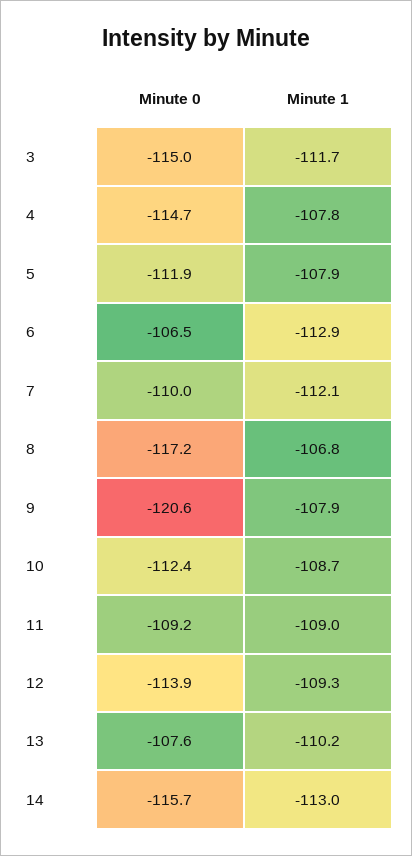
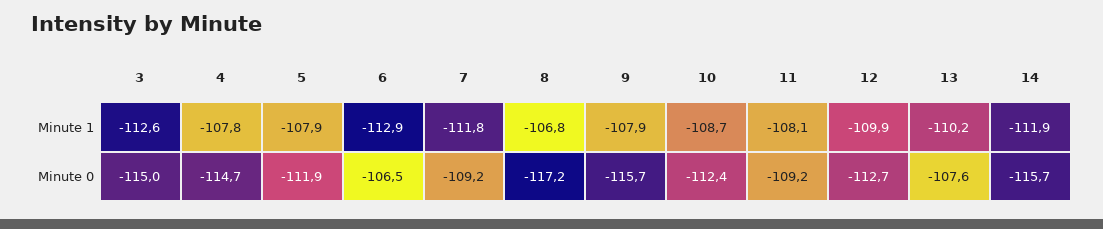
Minute 1, 3: -111.7 -> -112.6
Minute 0, 7: -110 -> -109.2
Minute 1, 7: -112.1 -> -111.8
Minute 0, 9: -120.6 -> -115.7
Minute 1, 11: -109 -> -108.1
Minute 0, 12: -113.9 -> -112.7
Minute 1, 12: -109.3 -> -109.9
Minute 1, 14: -113 -> -111.9

